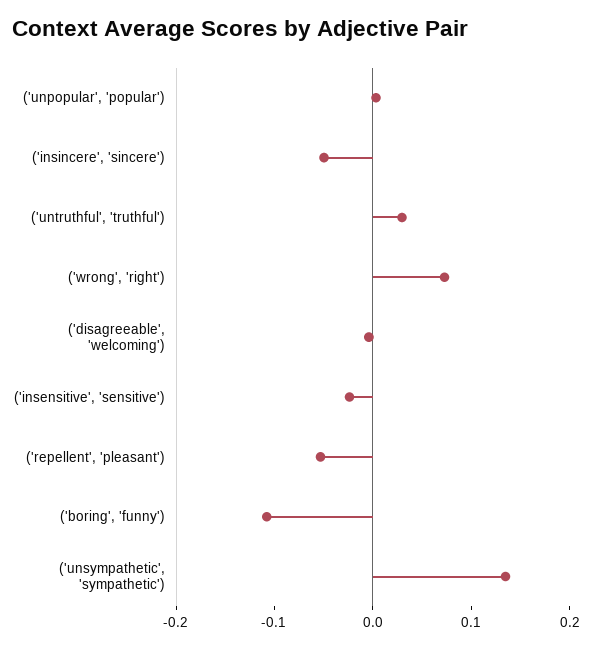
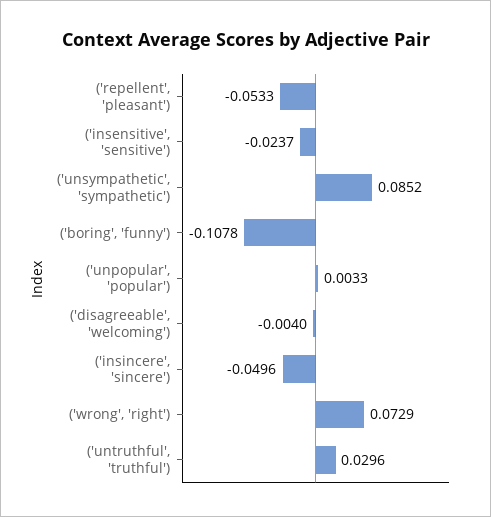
('unsympathetic', 'sympathetic'): 0.14 -> 0.0852

